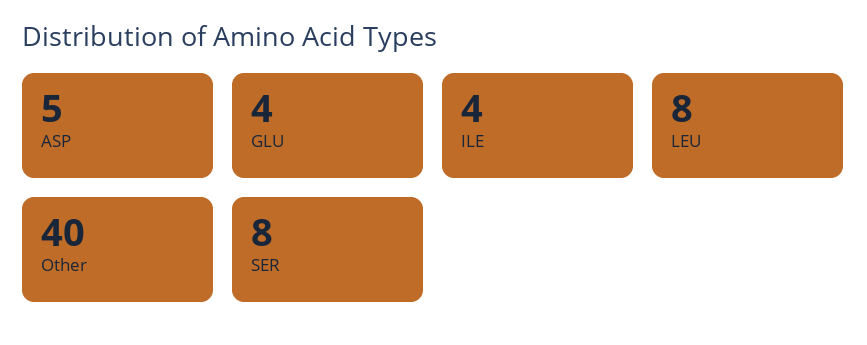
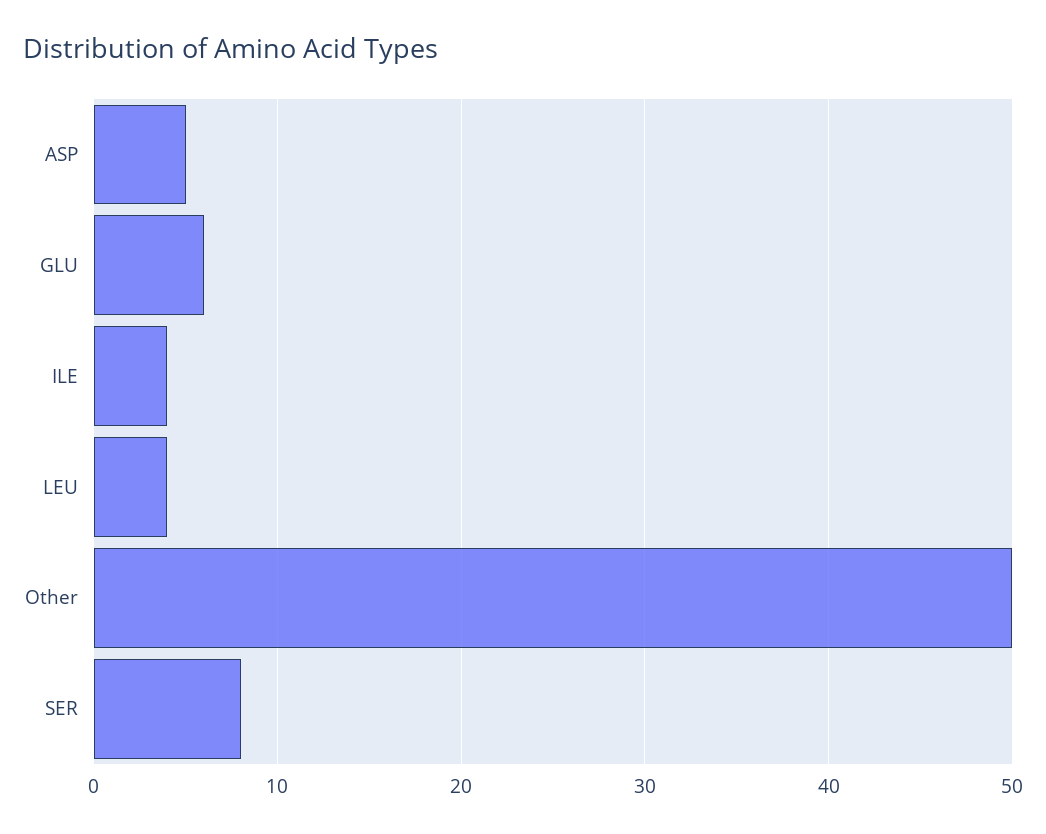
GLU: 4 -> 6
LEU: 8 -> 4
Other: 40 -> 50

